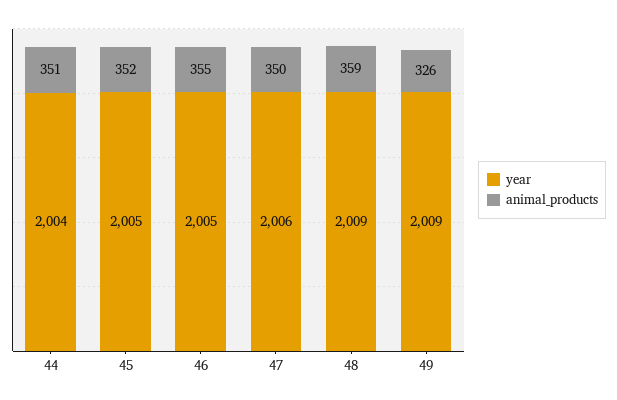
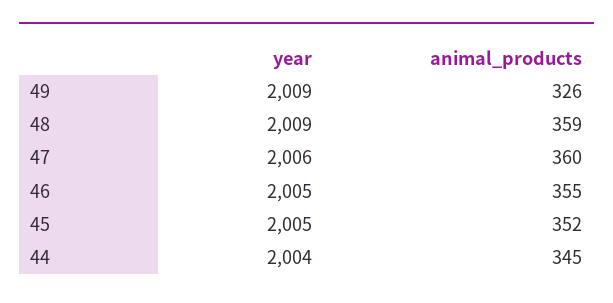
animal_products, 44: 351 -> 345
animal_products, 47: 350 -> 360

